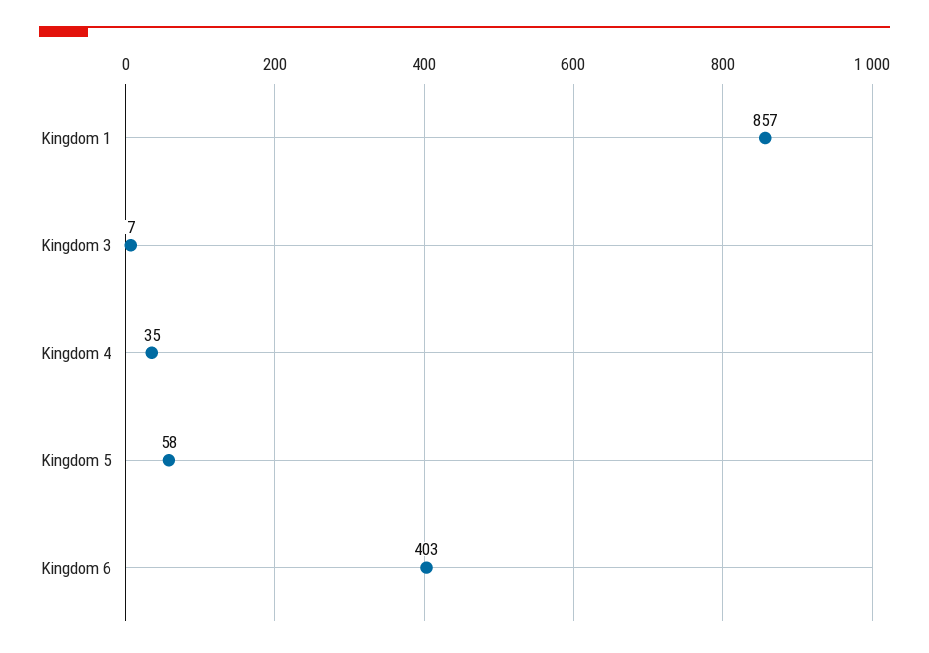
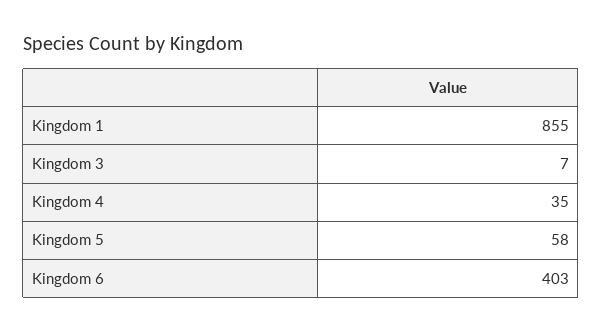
Kingdom 1: 857 -> 855

